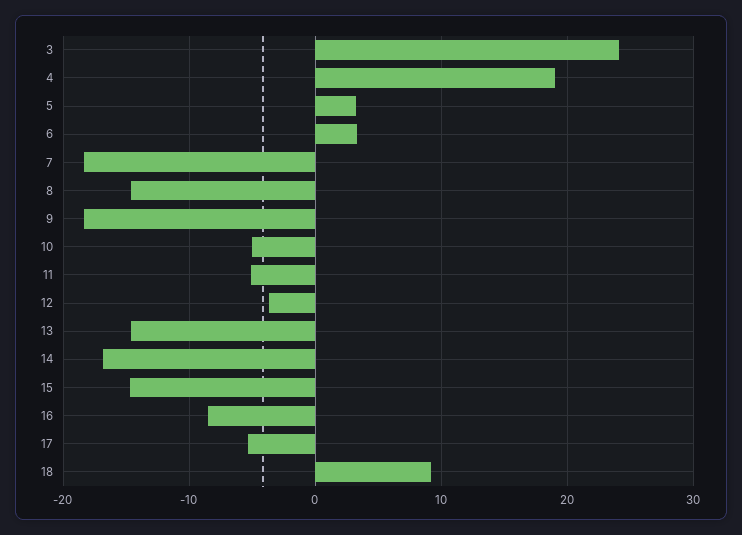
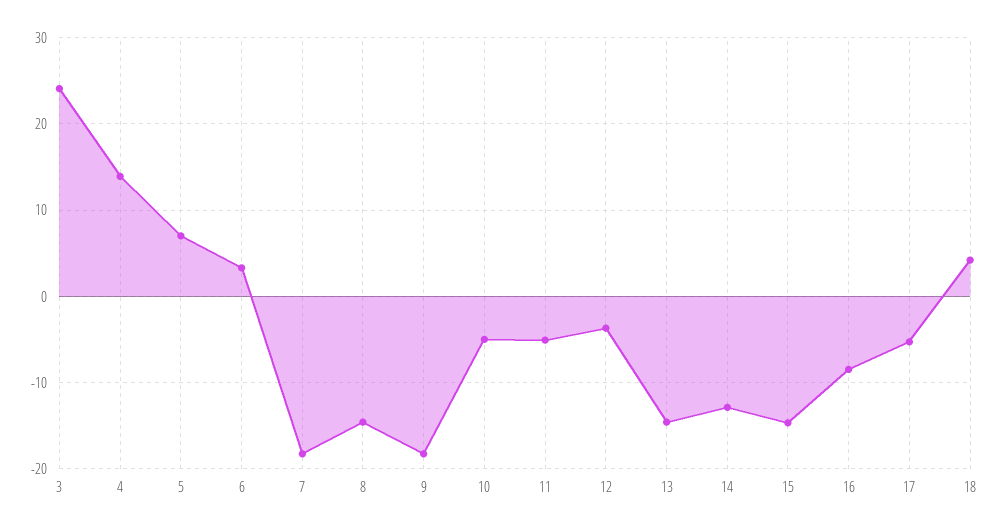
4: 19 -> 14
5: 3 -> 7
14: -17 -> -13
18: 9 -> 4

